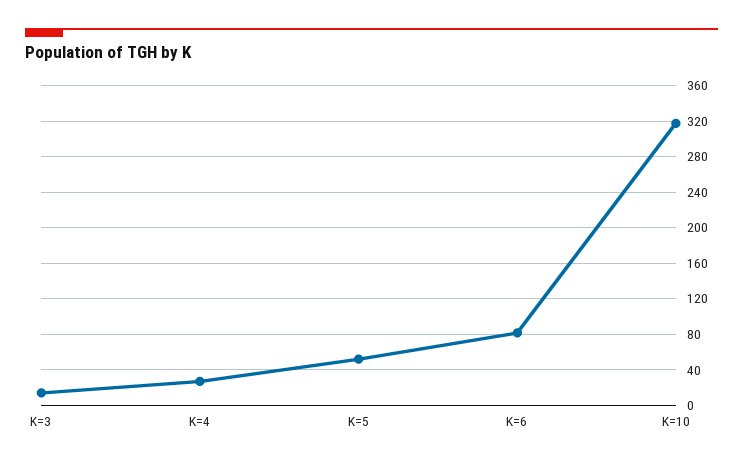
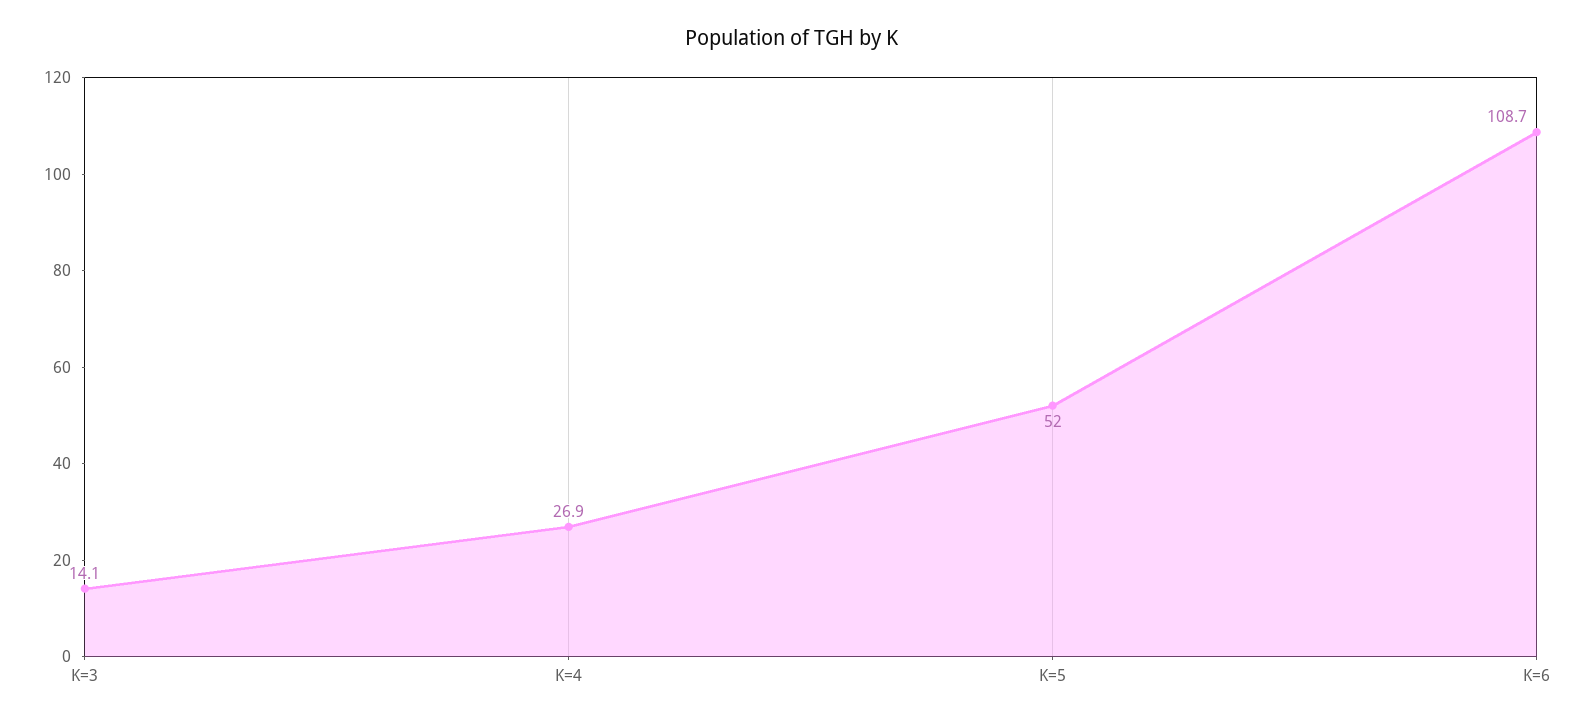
K=6: 80 -> 108.7
K=10: 320 -> none

